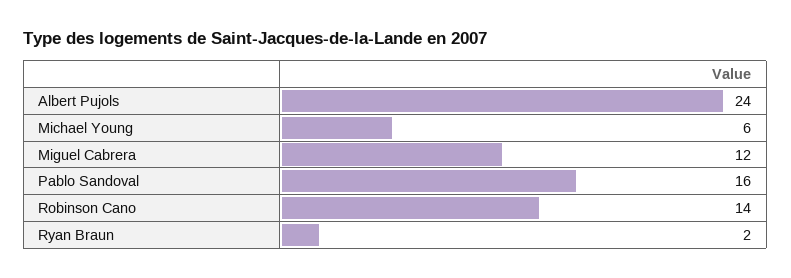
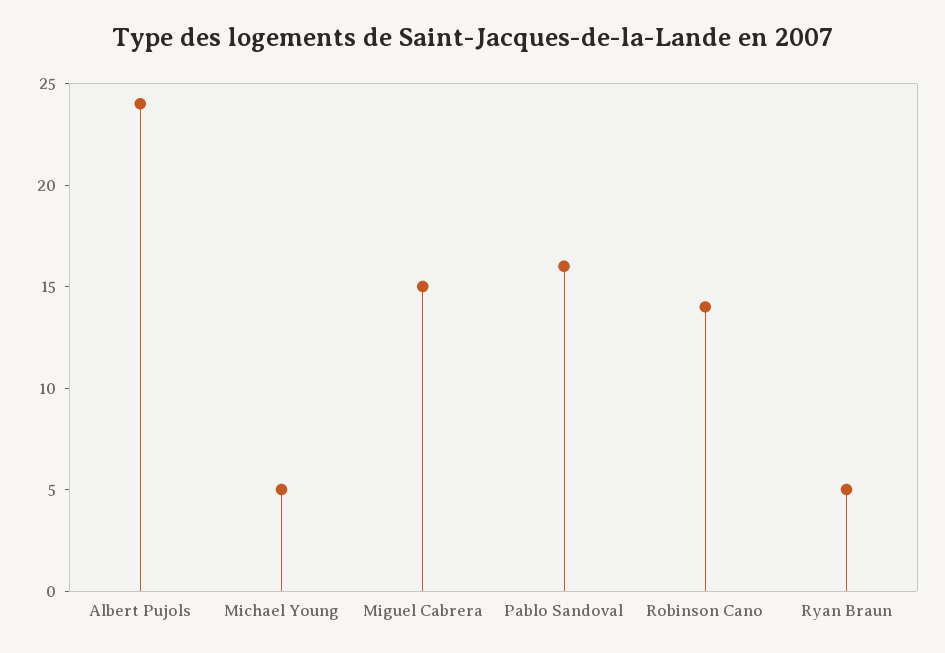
Michael Young: 6 -> 5
Miguel Cabrera: 12 -> 15
Ryan Braun: 2 -> 5

